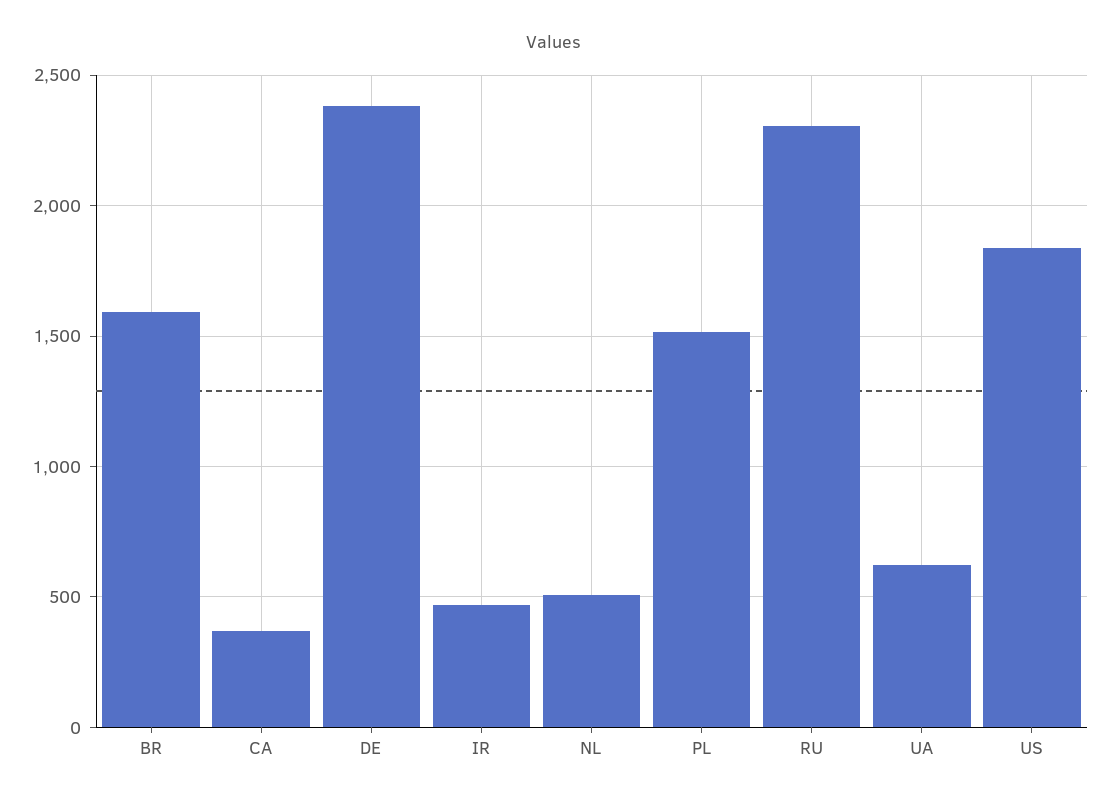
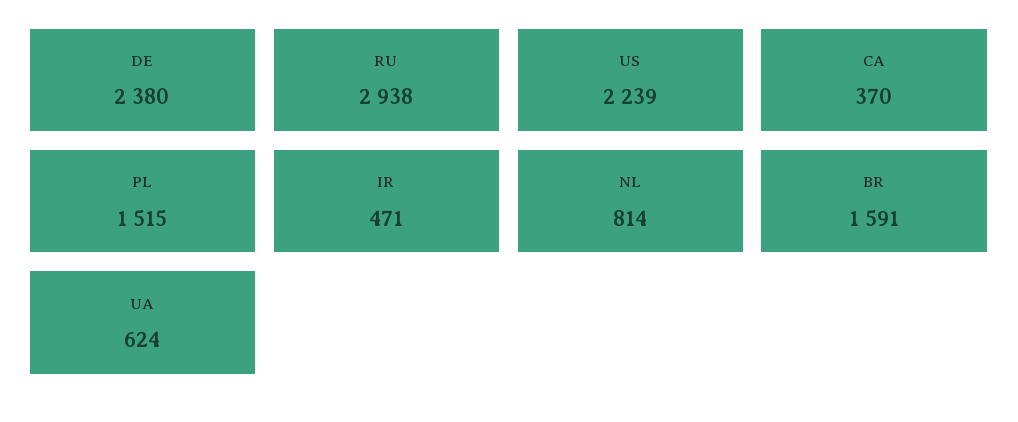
NL: 500 -> 814
RU: 2300 -> 2938
US: 1850 -> 2239

